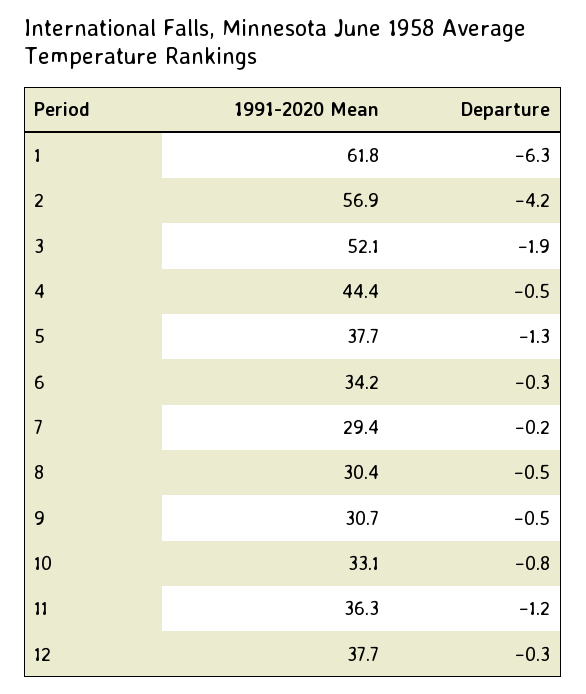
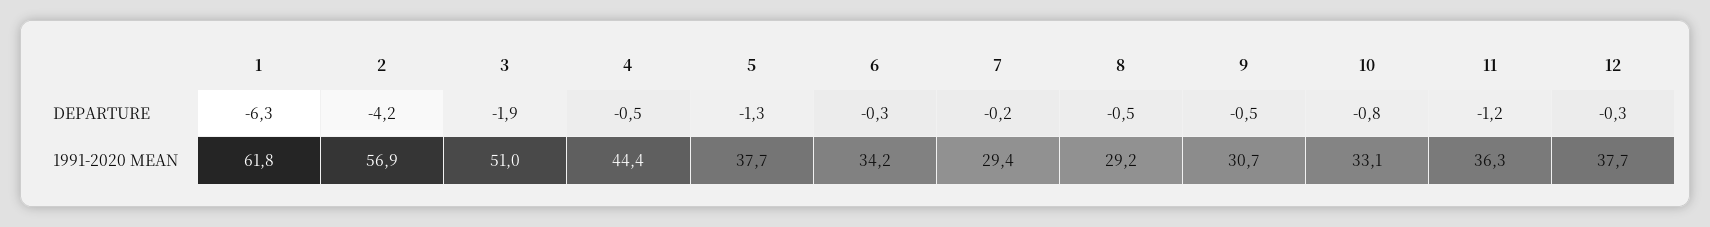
1991-2020 Mean, 3: 52.1 -> 51
1991-2020 Mean, 8: 30.4 -> 29.2

